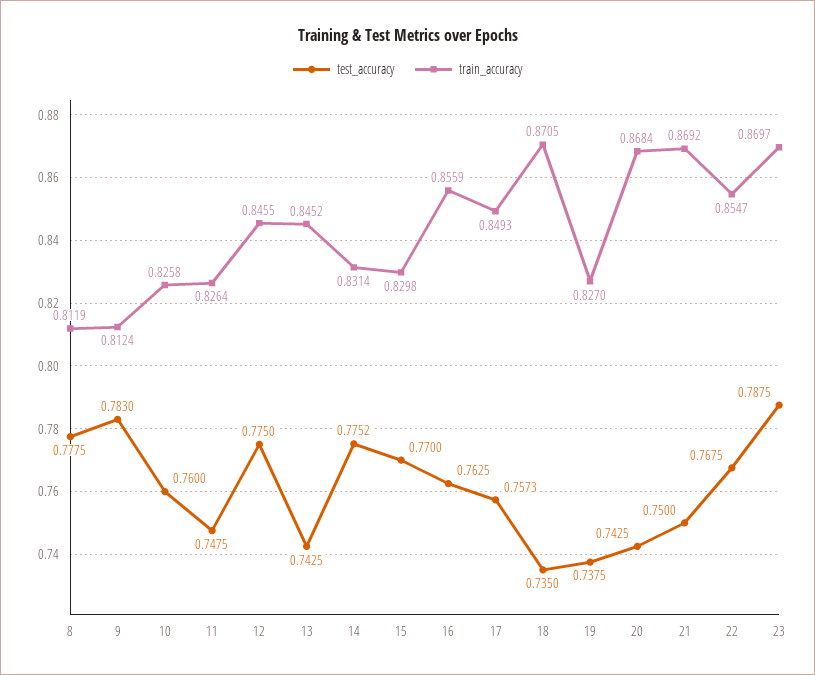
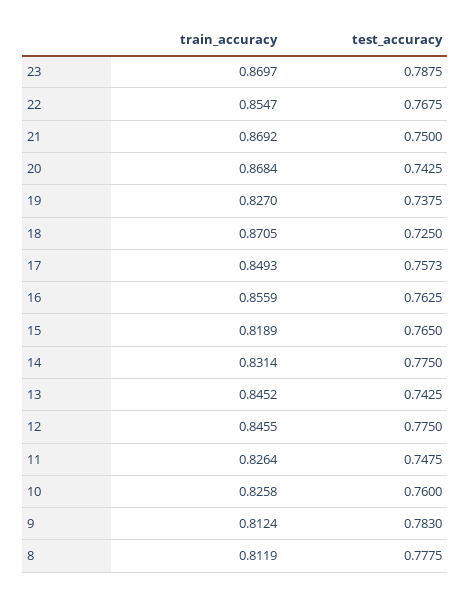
test_accuracy, 14: 0.7752 -> 0.775
test_accuracy, 15: 0.77 -> 0.765
train_accuracy, 15: 0.8298 -> 0.8189
test_accuracy, 18: 0.735 -> 0.725

